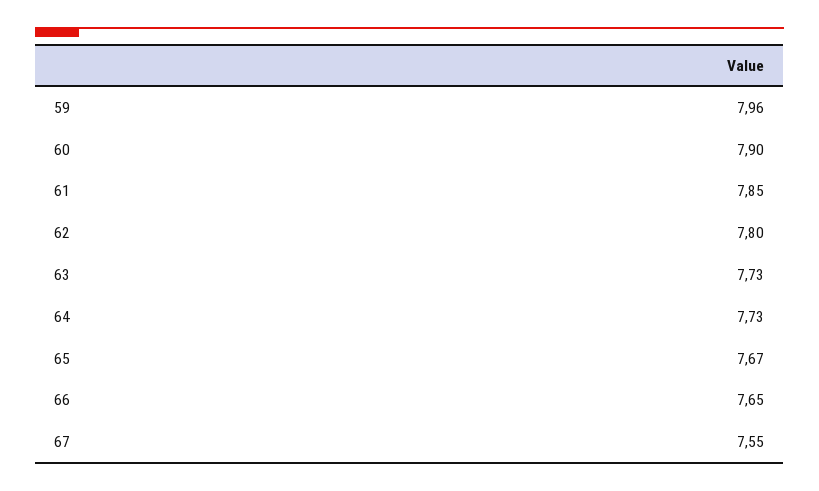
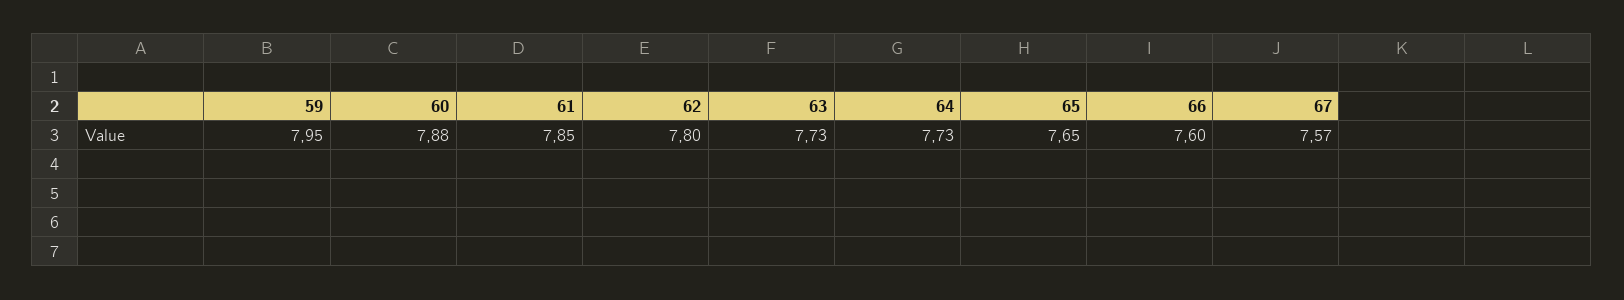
59: 7.96 -> 7.95
60: 7.9 -> 7.88
65: 7.67 -> 7.65
66: 7.65 -> 7.6
67: 7.55 -> 7.57

